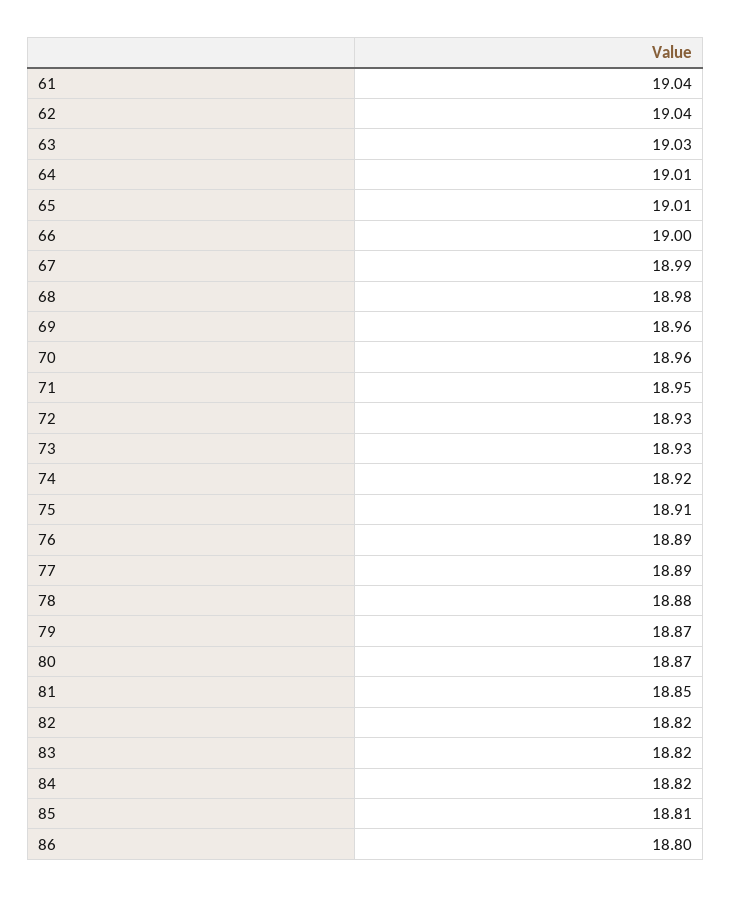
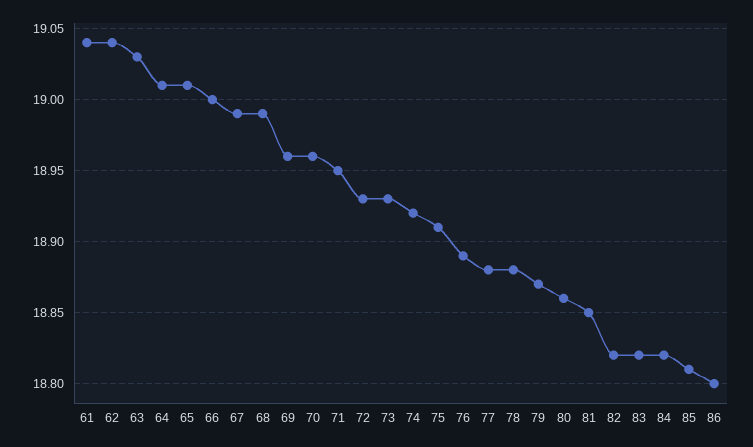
68: 18.98 -> 18.99
77: 18.89 -> 18.88
80: 18.87 -> 18.86

